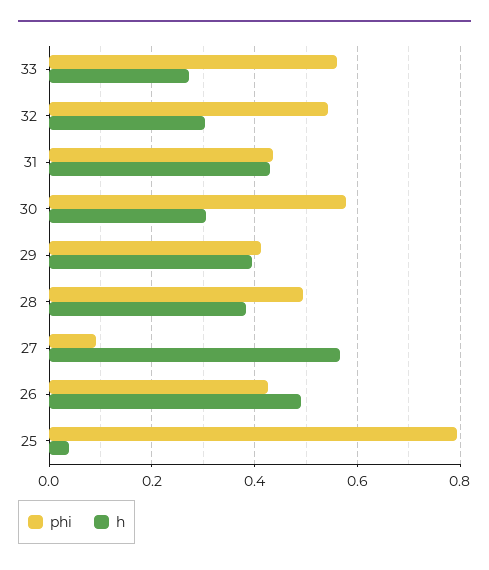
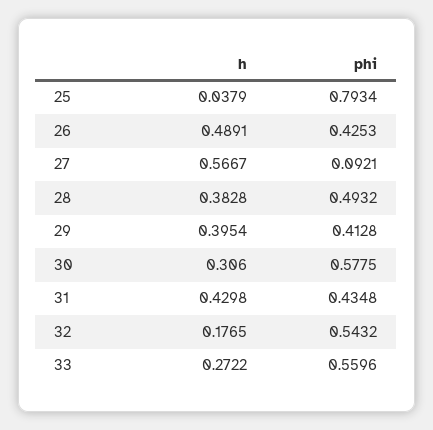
h, 32: 0.3 -> 0.1765

